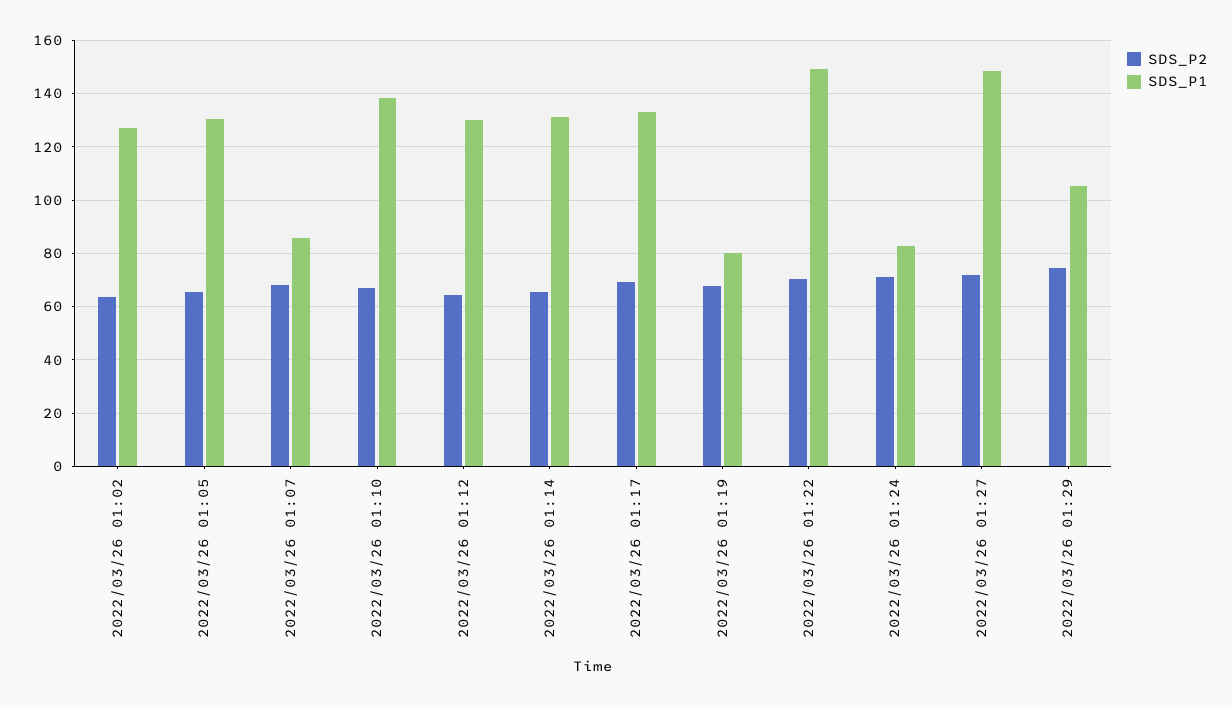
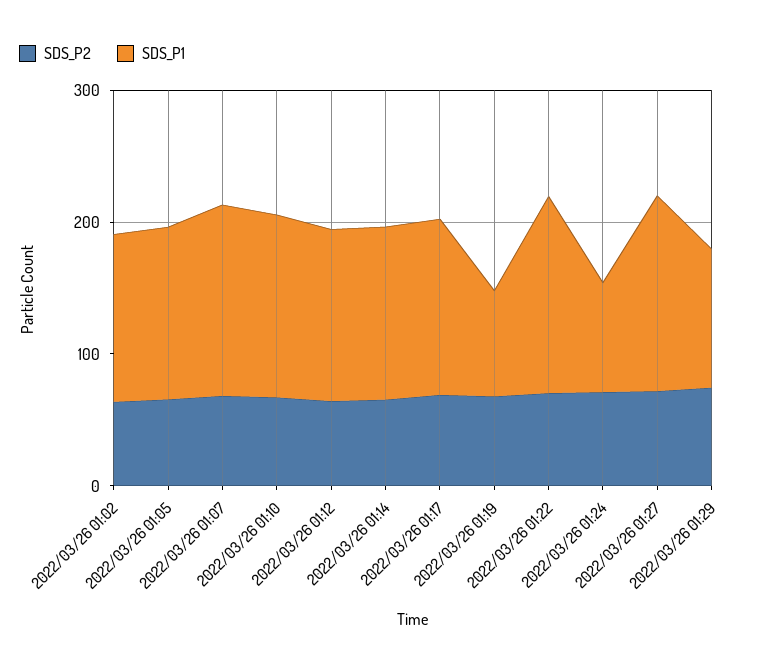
SDS_P1, 2022/03/26 01:07: 85 -> 140

